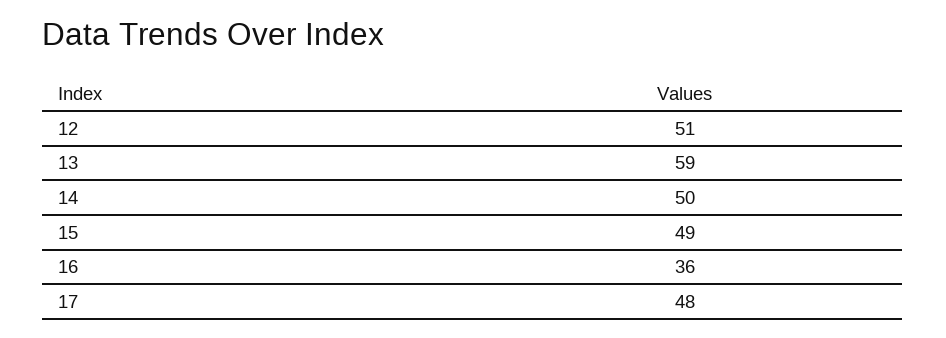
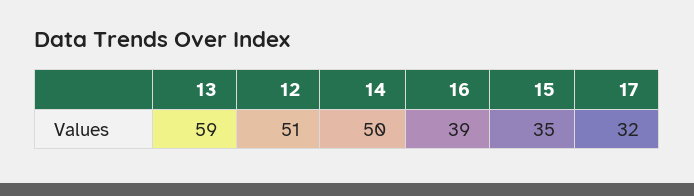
15: 49 -> 35
16: 36 -> 39
17: 48 -> 32

